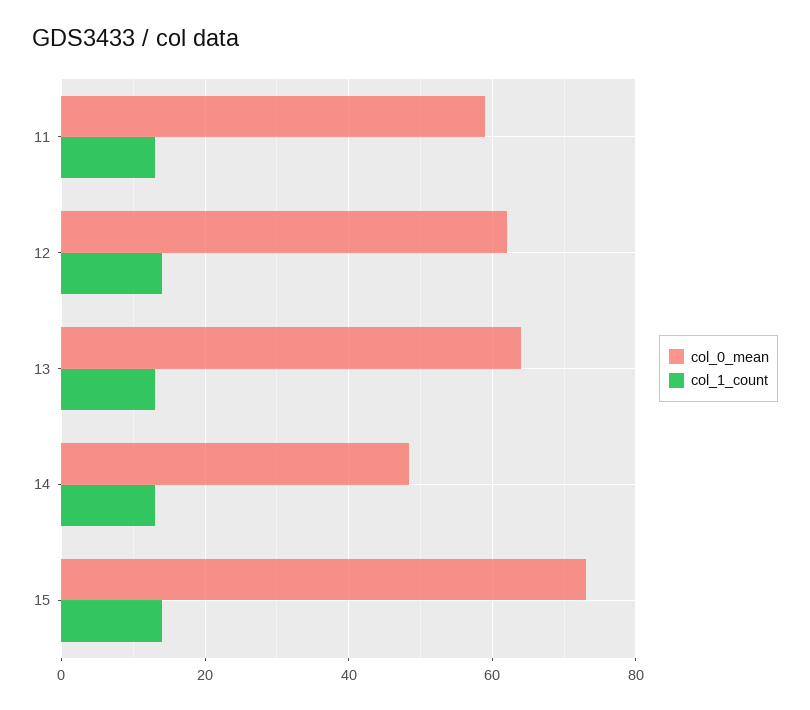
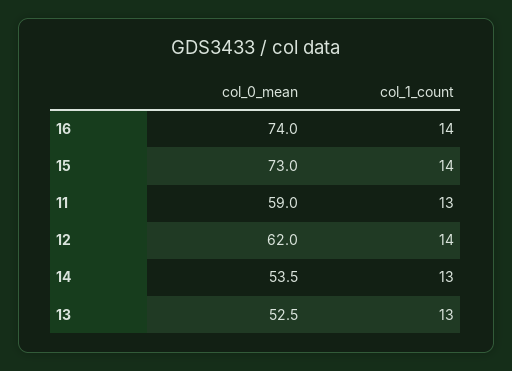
col_0_mean, 13: 64 -> 52.5
col_0_mean, 14: 48 -> 53.5
col_0_mean, 16: none -> 74
col_1_count, 16: none -> 14

